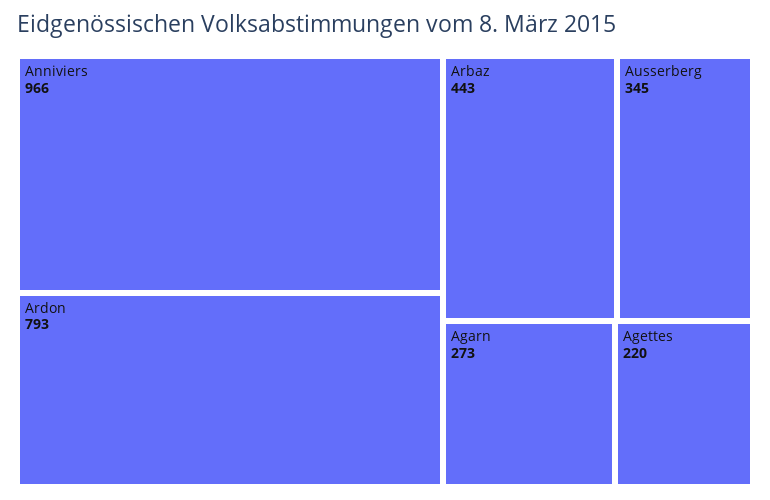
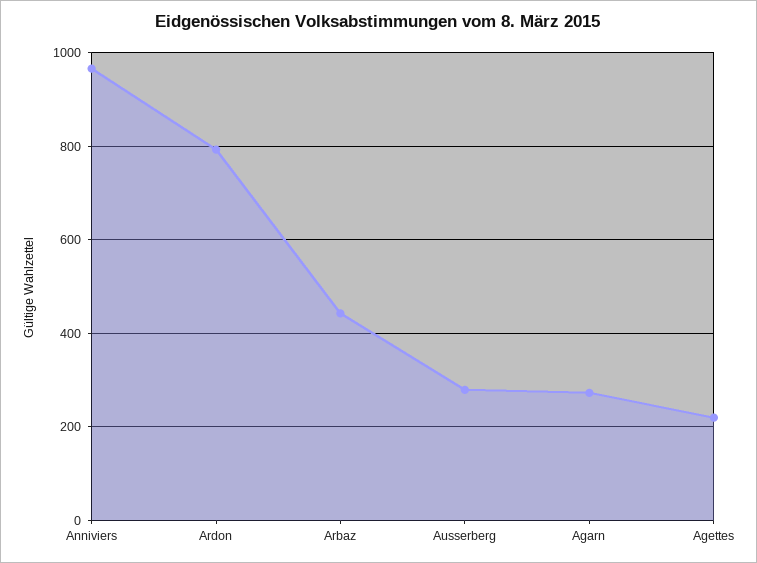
Ausserberg: 345 -> 280

